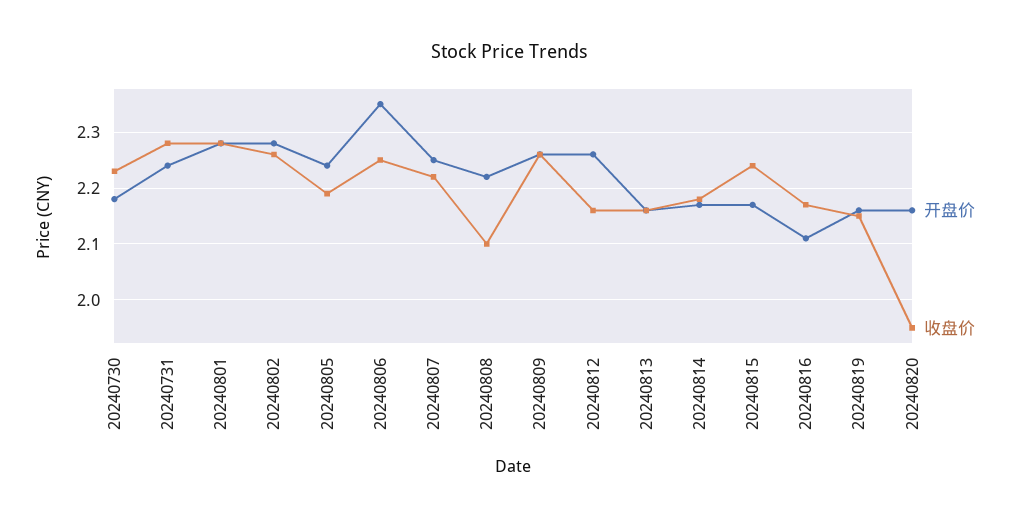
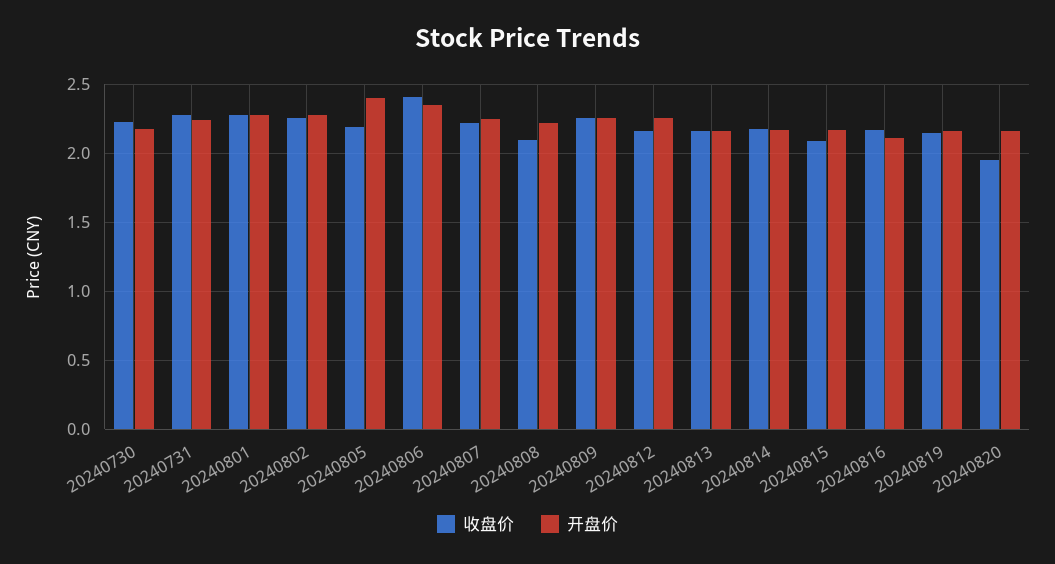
开盘价, 20240805: 2.25 -> 2.4
收盘价, 20240806: 2.25 -> 2.4
收盘价, 20240815: 2.25 -> 2.1

